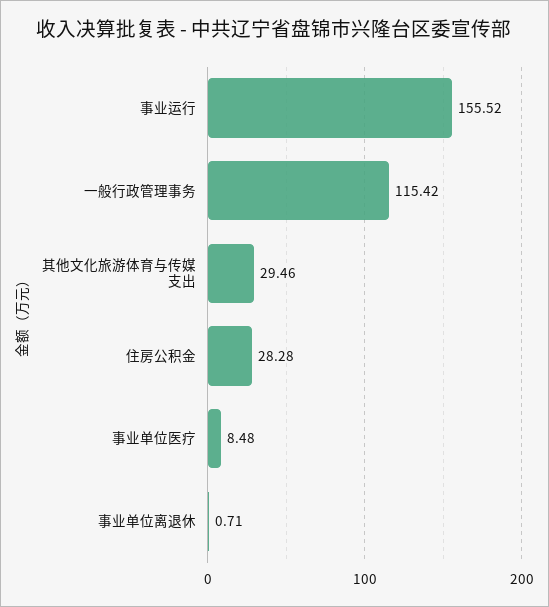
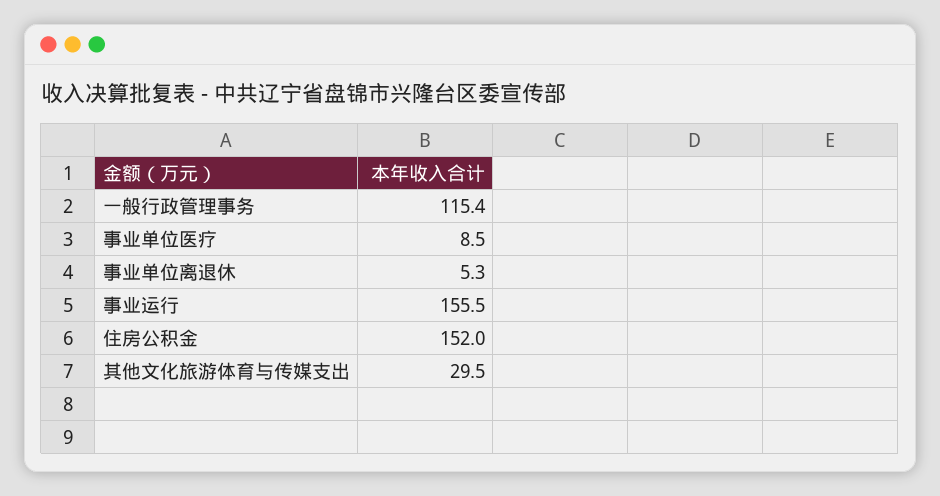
住房公积金: 28.28 -> 152
事业单位离退休: 0.71 -> 5.3

